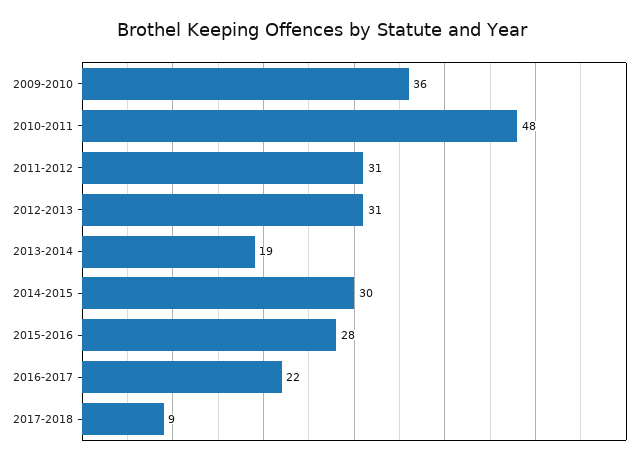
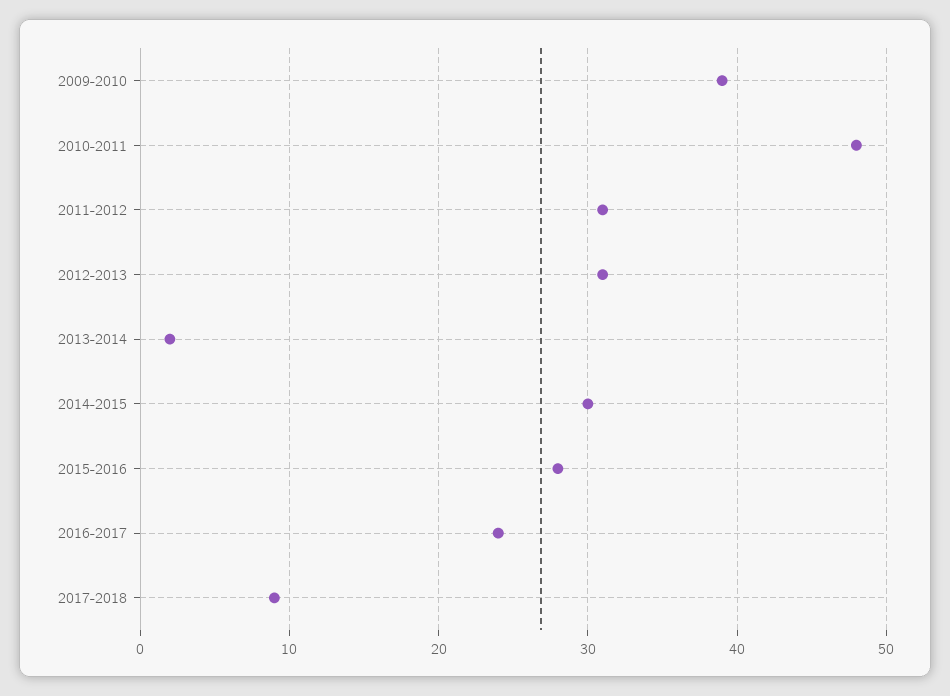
2009-2010: 36 -> 39
2013-2014: 19 -> 2
2016-2017: 22 -> 24

